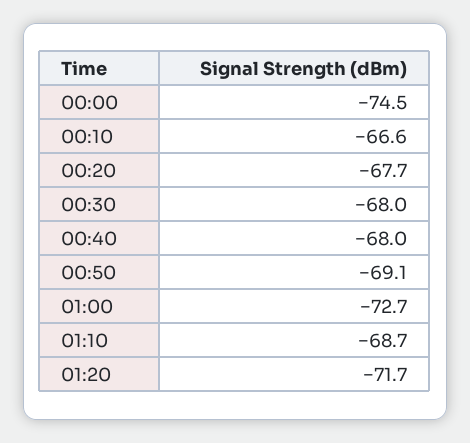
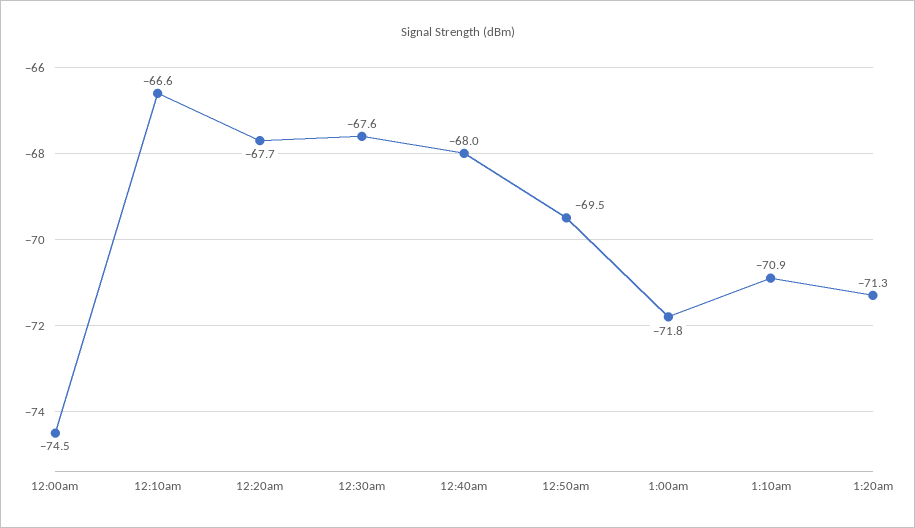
00:30: -68 -> -67.6
00:50: -69.1 -> -69.5
01:00: -72.7 -> -71.8
01:10: -68.7 -> -70.9
01:20: -71.7 -> -71.3

